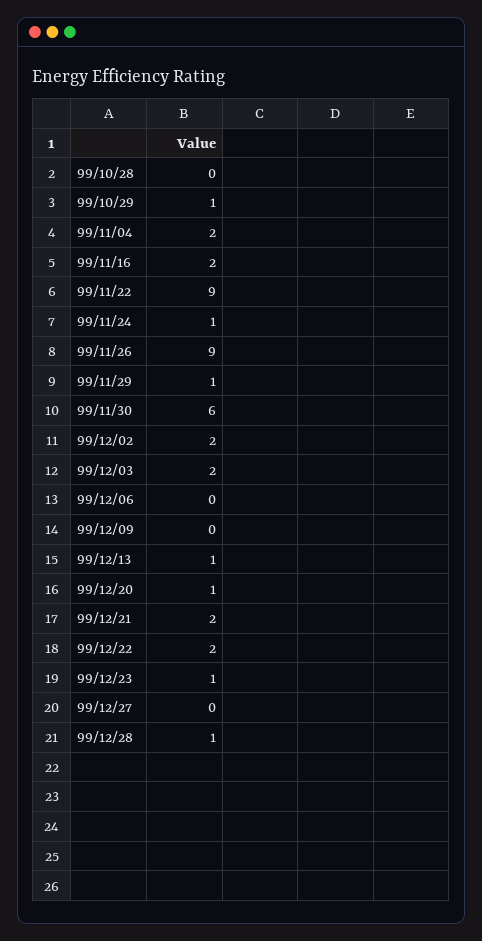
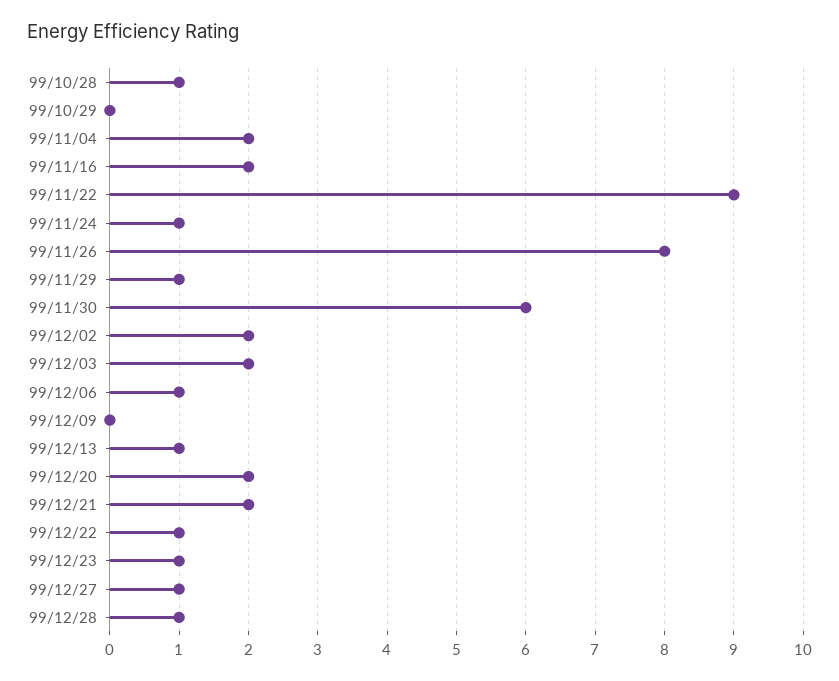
99/10/28: 0 -> 1
99/10/29: 1 -> 0
99/11/26: 9 -> 8
99/12/06: 0 -> 1
99/12/20: 1 -> 2
99/12/22: 2 -> 1
99/12/27: 0 -> 1

